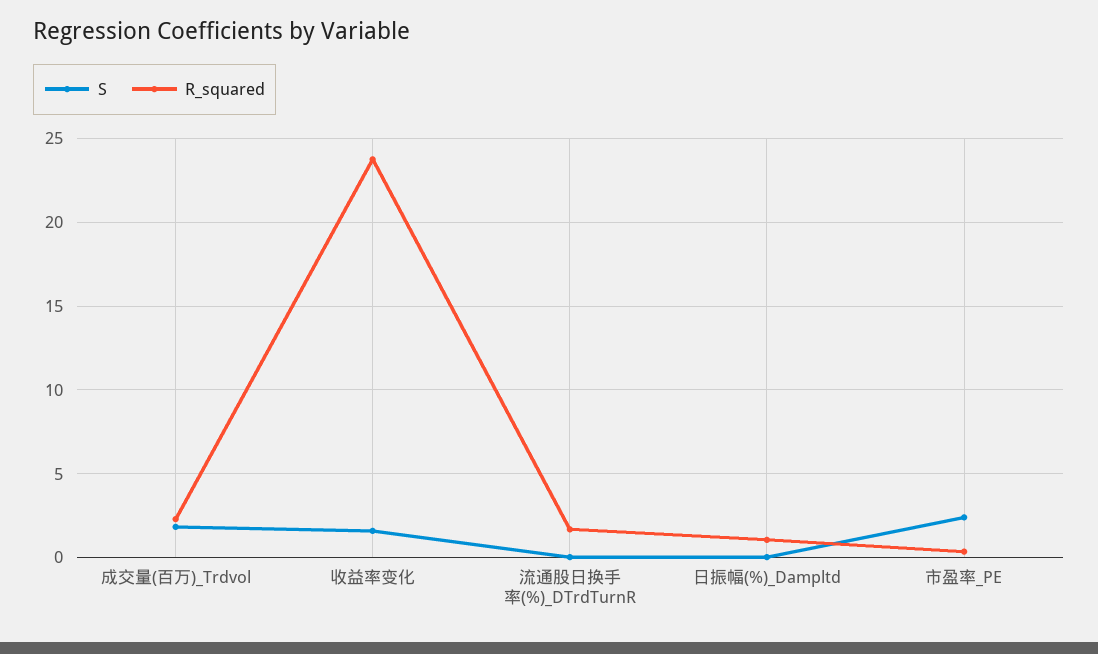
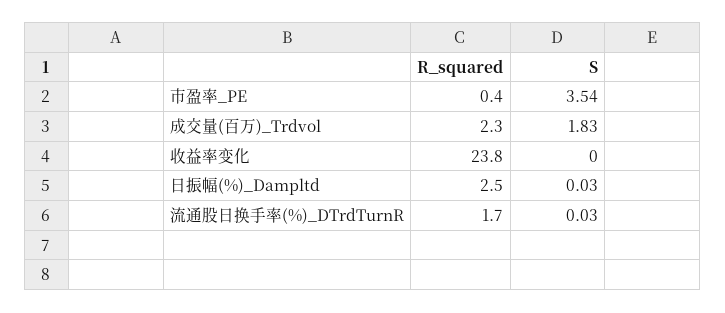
S, 收益率变化: 1.5 -> 0
R_squared, 日振幅(%)_Dampltd: 1 -> 2.5
S, 市盈率_PE: 2.5 -> 3.54

